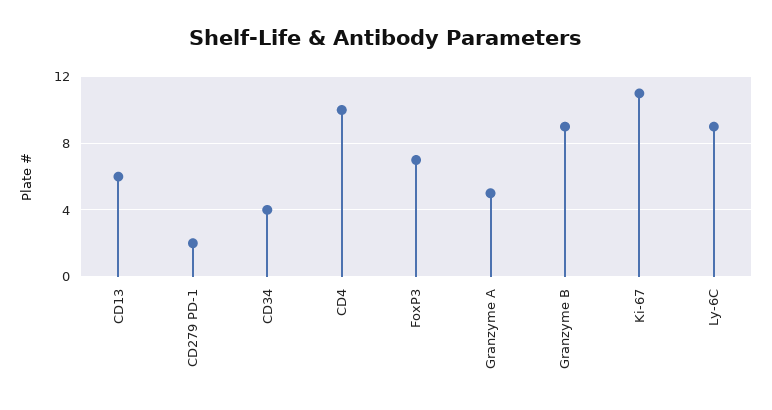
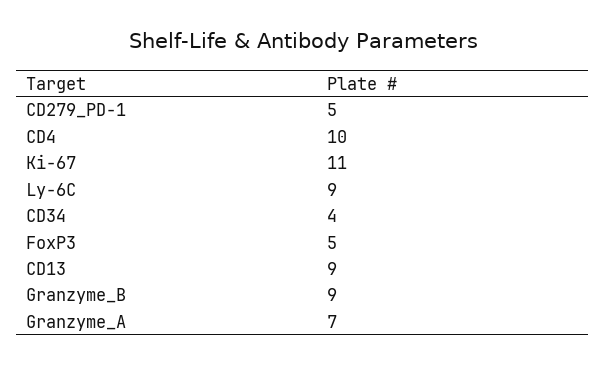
CD13: 6 -> 9
CD279 PD-1: 2 -> 5
FoxP3: 7 -> 5
Granzyme A: 5 -> 7

